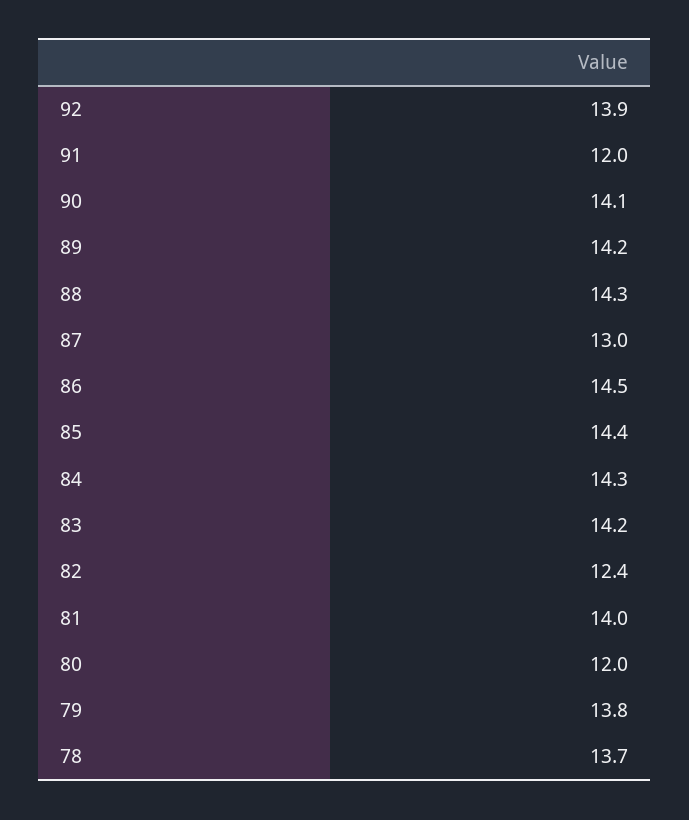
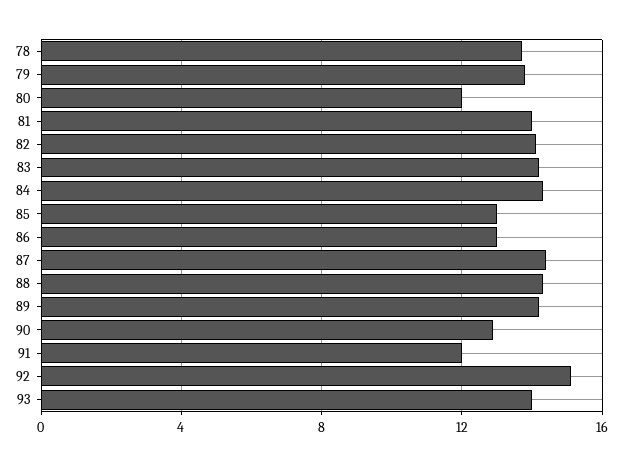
92: 13.9 -> 15
90: 14.1 -> 13
87: 13 -> 14.5
86: 14.5 -> 13
85: 14.4 -> 13
82: 12.4 -> 14
93: none -> 14

